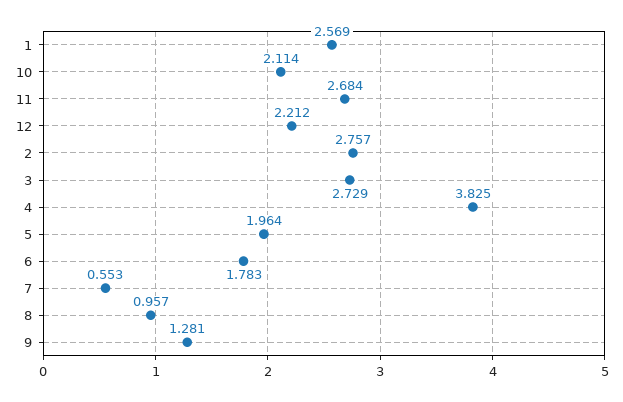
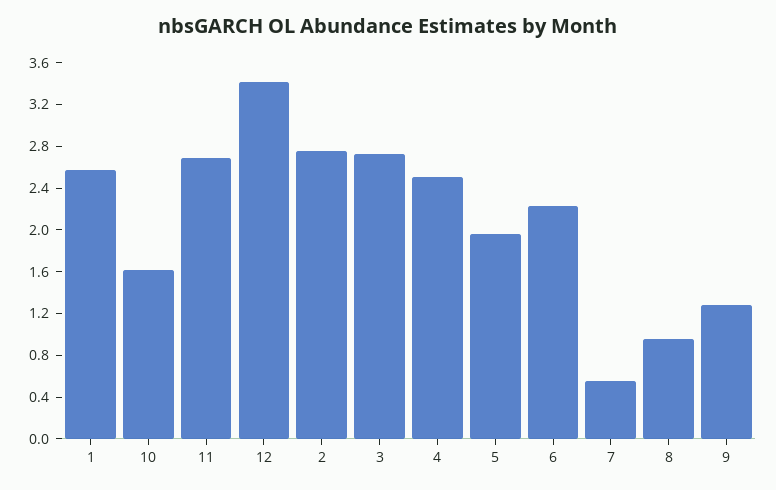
10: 2.114 -> 1.6
12: 2.212 -> 3.4
4: 3.825 -> 2.5
6: 1.783 -> 2.2

